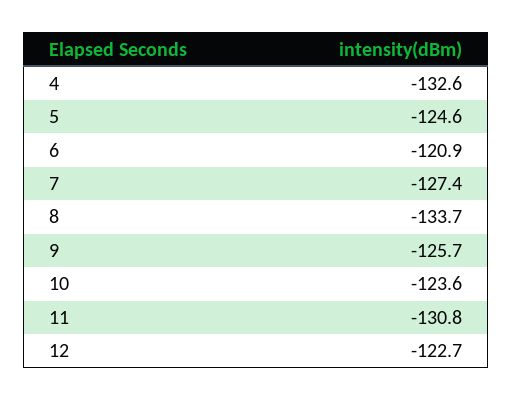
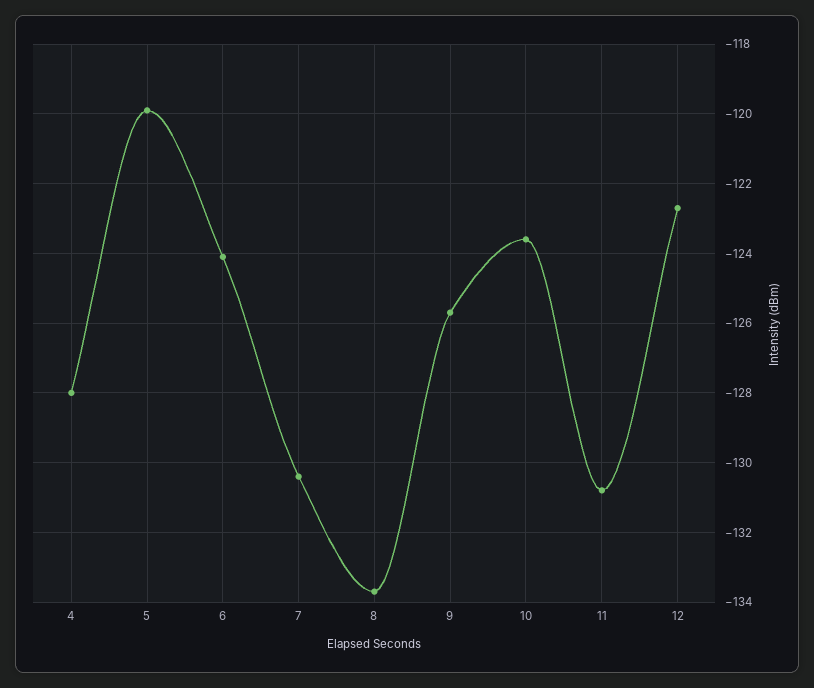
4: -132.6 -> -128
5: -124.6 -> -120
6: -120.9 -> -124
7: -127.4 -> -130.5

